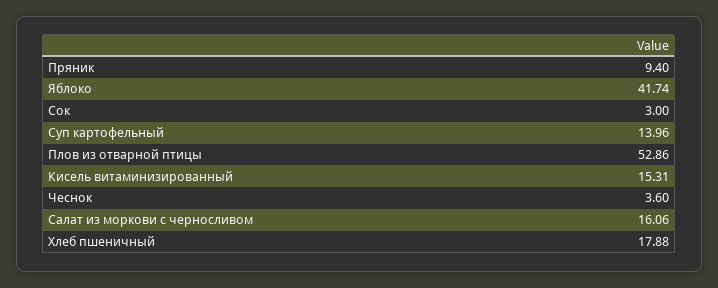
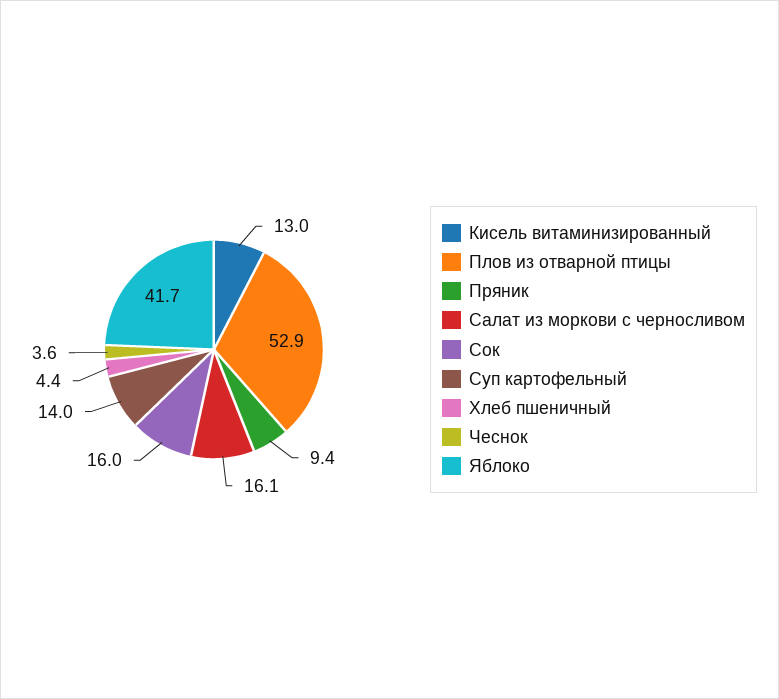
Сок: 3 -> 16
Кисель витаминизированный: 15.31 -> 13
Хлеб пшеничный: 17.88 -> 4.4

